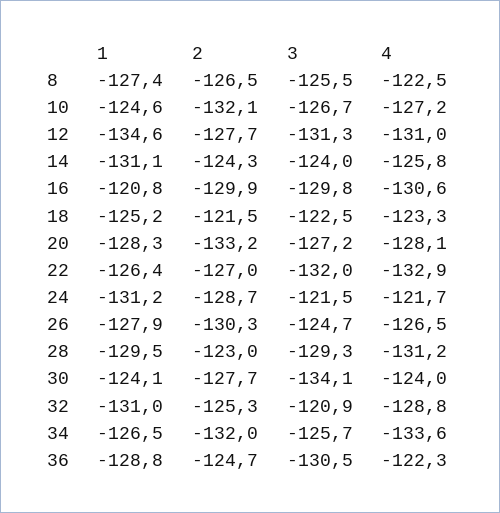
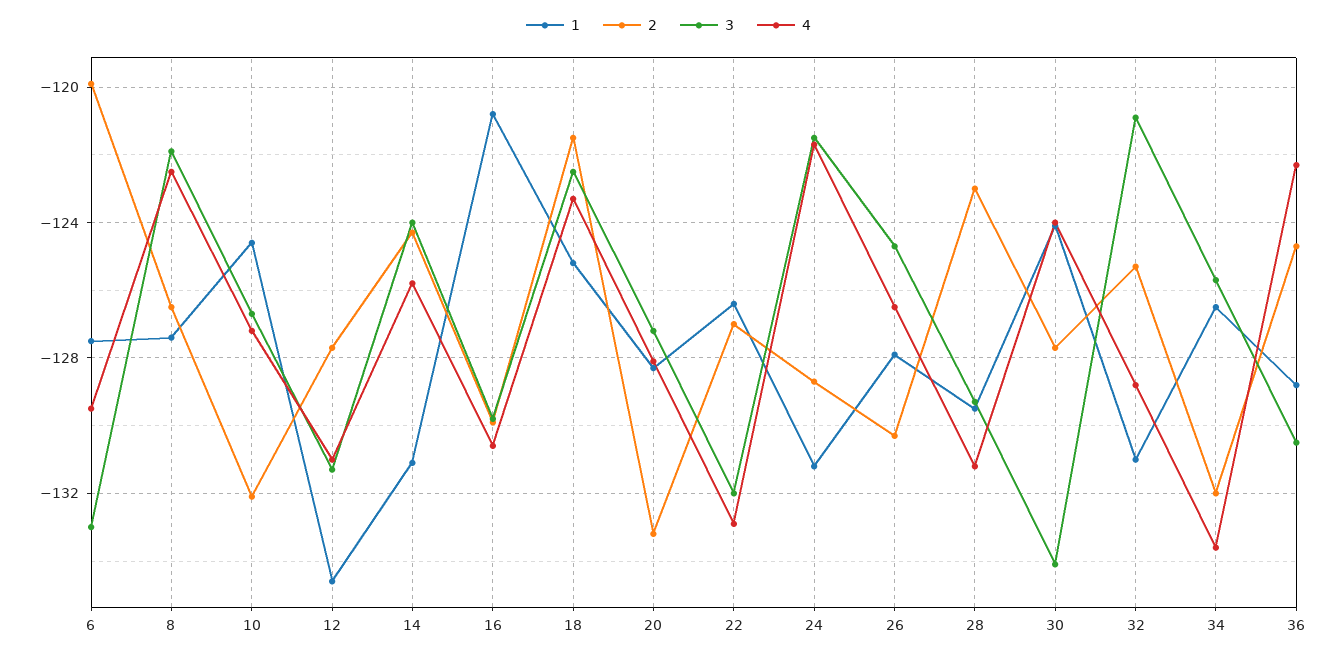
3, 8: -125.5 -> -122
1, 6: none -> -127.5
2, 6: none -> -120
3, 6: none -> -133
4, 6: none -> -129.5

